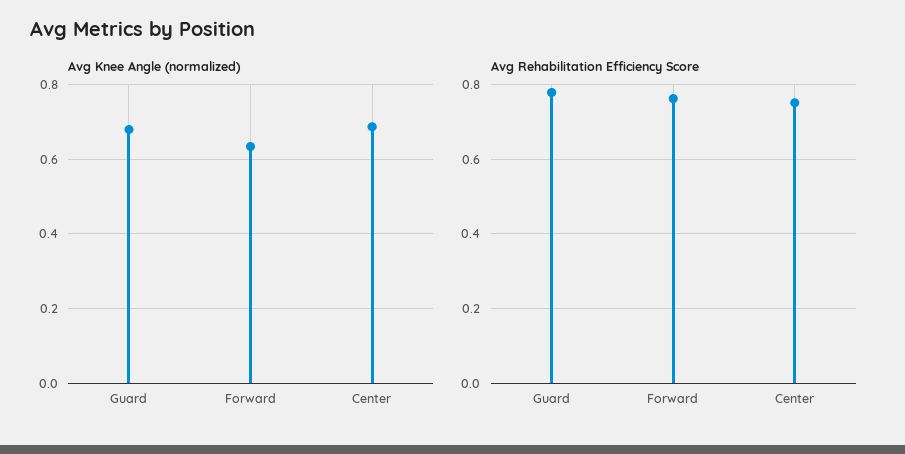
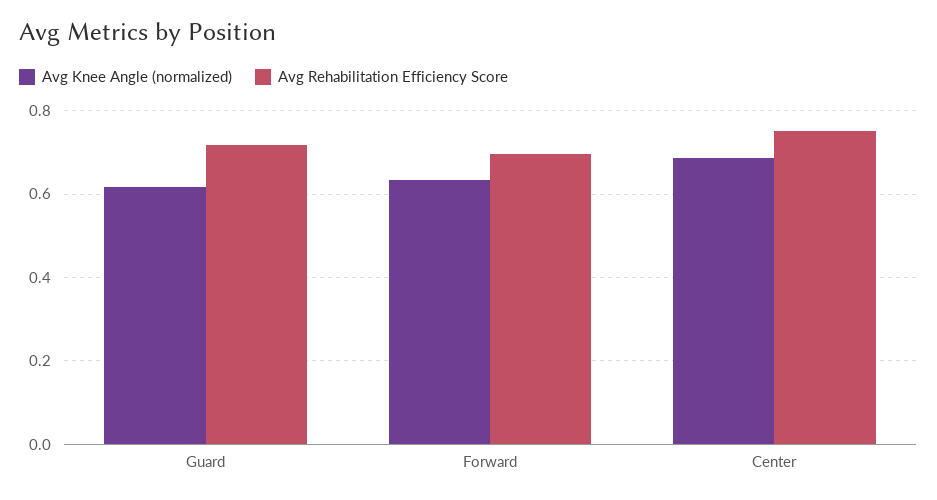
Avg Knee Angle (normalized), Guard: 0.68 -> 0.62
Avg Rehabilitation Efficiency Score, Guard: 0.78 -> 0.72
Avg Rehabilitation Efficiency Score, Forward: 0.76 -> 0.7

